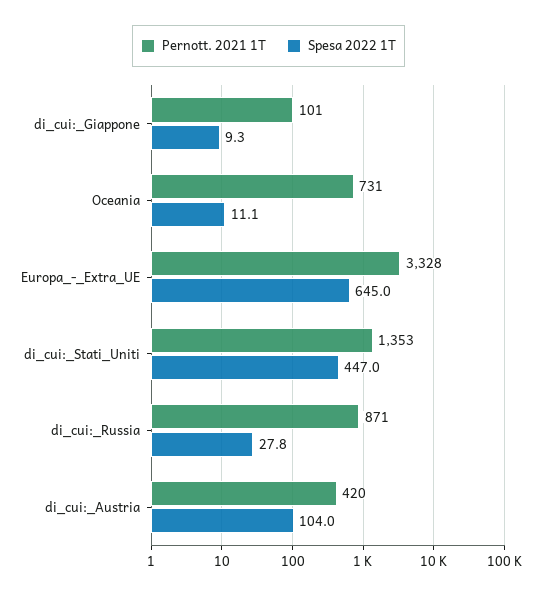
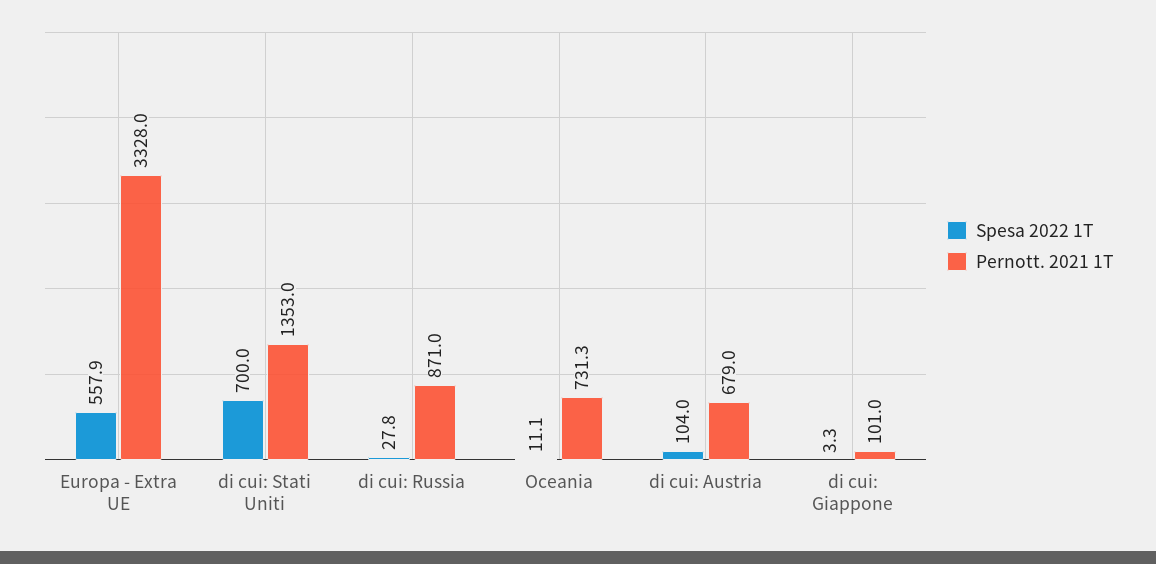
Spesa 2022 1T, di_cui:_Giappone: 9.3 -> 3.3
Spesa 2022 1T, Europa_-_Extra_UE: 645 -> 557.9
Spesa 2022 1T, di_cui:_Stati_Uniti: 447 -> 700
Pernott. 2021 1T, di_cui:_Austria: 420 -> 679

